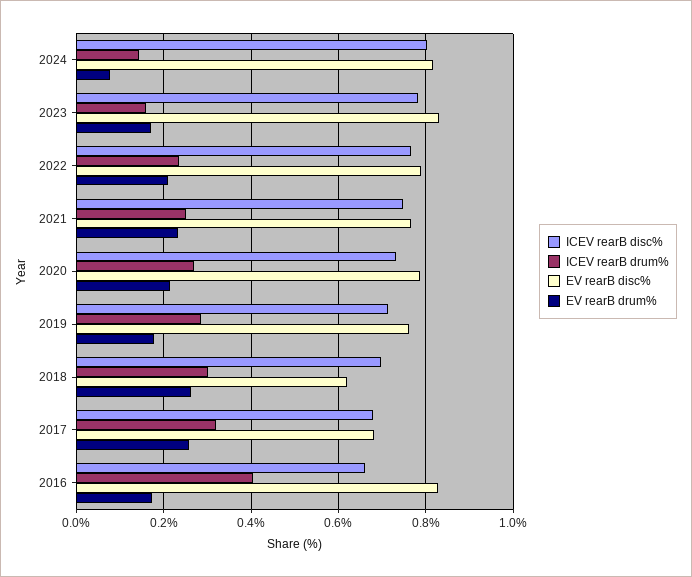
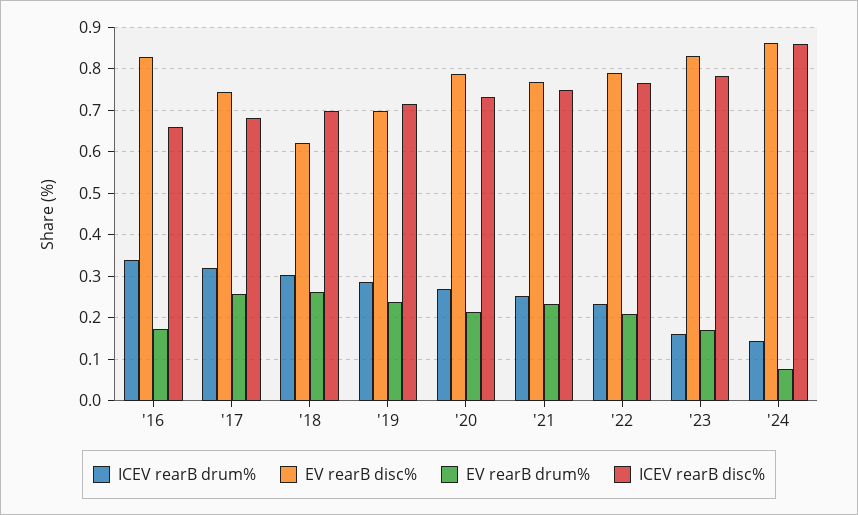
ICEV rearB disc%, 2024: 0.8 -> 0.86
EV rearB disc%, 2024: 0.82 -> 0.86
EV rearB disc%, 2019: 0.76 -> 0.7
EV rearB drum%, 2019: 0.18 -> 0.24
EV rearB disc%, 2017: 0.68 -> 0.74
ICEV rearB drum%, 2016: 0.4 -> 0.34

